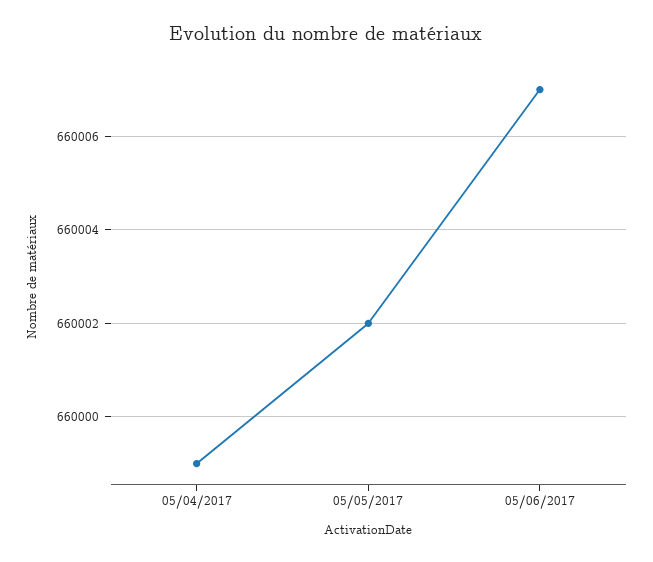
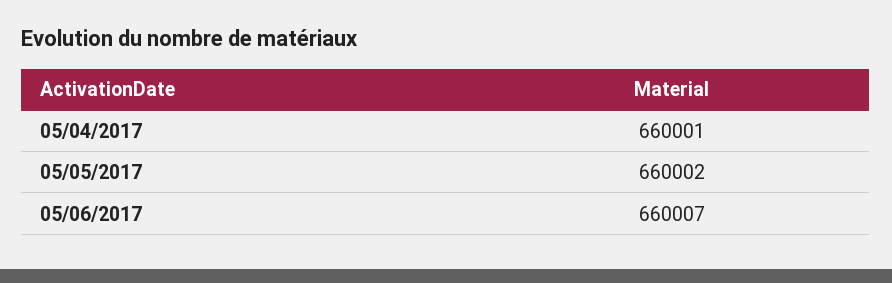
05/04/2017: 659999 -> 660001

